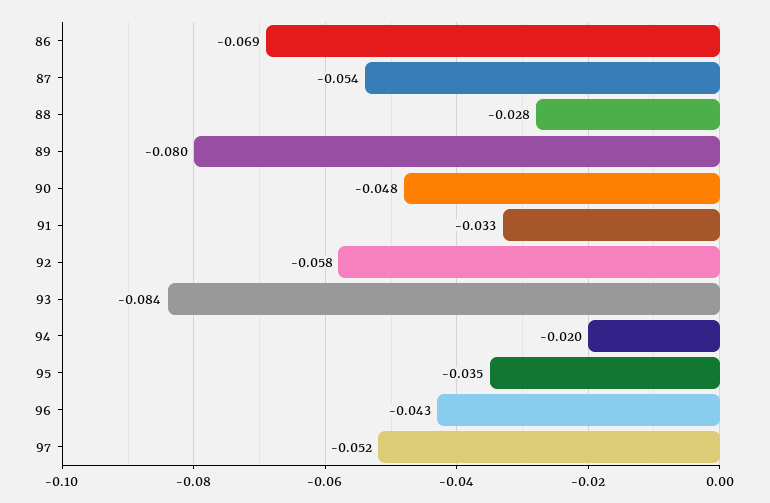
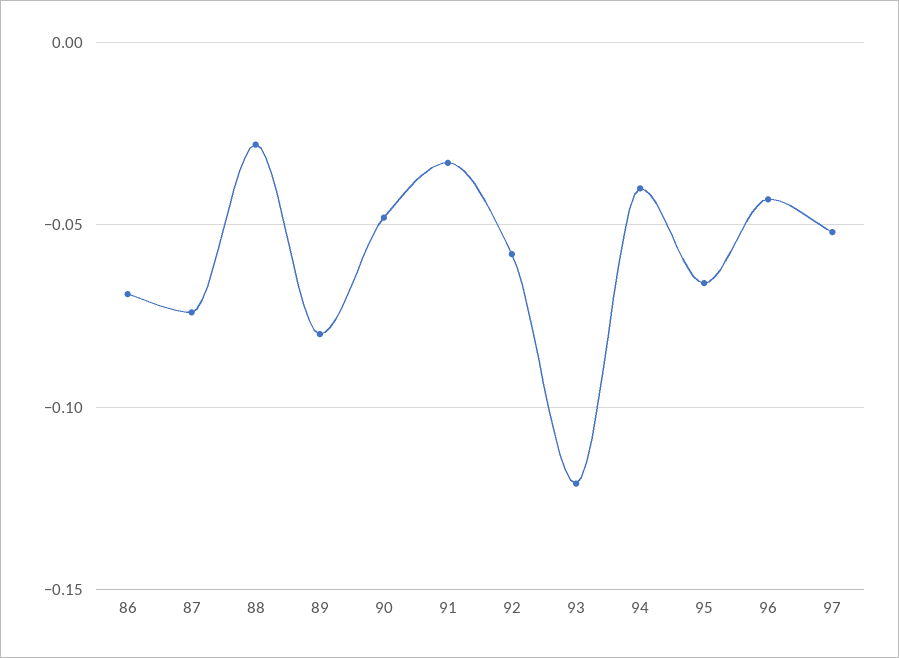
87: -0.054 -> -0.075
93: -0.084 -> -0.12
94: -0.02 -> -0.04
95: -0.035 -> -0.065

